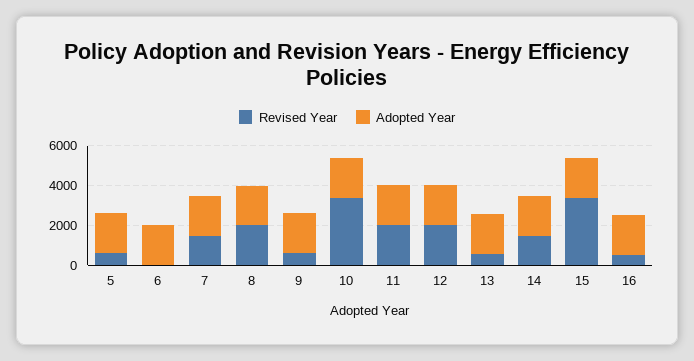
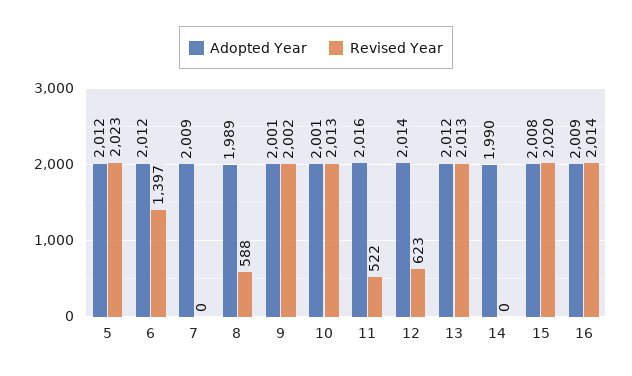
Revised Year, 5: 500 -> 2023
Revised Year, 6: 0 -> 1397
Revised Year, 7: 1500 -> 0
Revised Year, 8: 2000 -> 588
Revised Year, 9: 500 -> 2002
Revised Year, 10: 3500 -> 2013
Revised Year, 11: 2000 -> 522
Revised Year, 12: 2000 -> 623
Revised Year, 13: 500 -> 2013
Revised Year, 14: 1500 -> 0
Revised Year, 15: 3500 -> 2020
Revised Year, 16: 500 -> 2014

